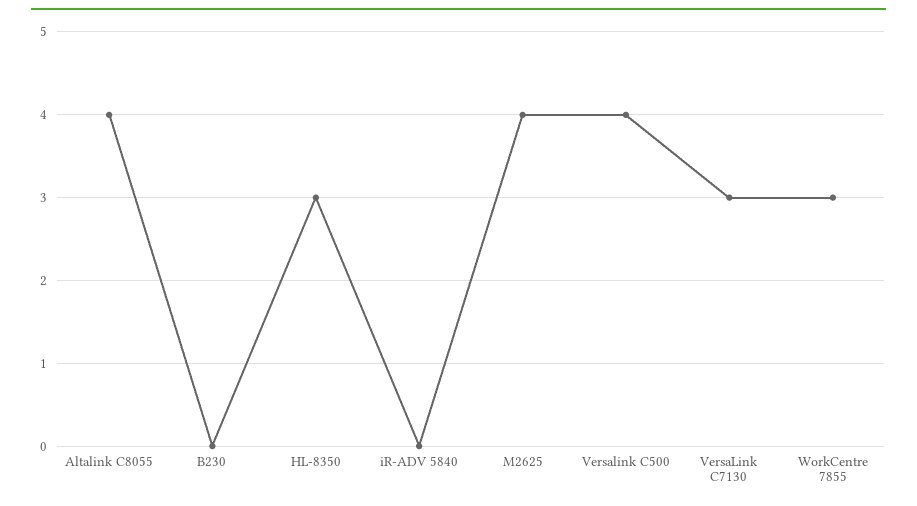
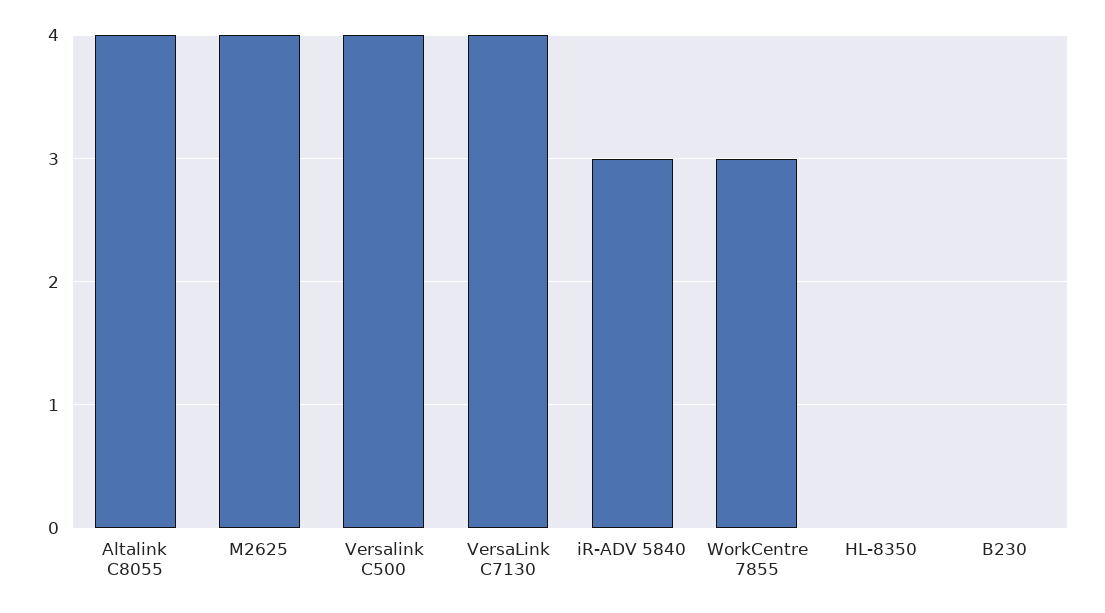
HL-8350: 3 -> 0
iR-ADV 5840: 0 -> 3
VersaLink C7130: 3 -> 4

